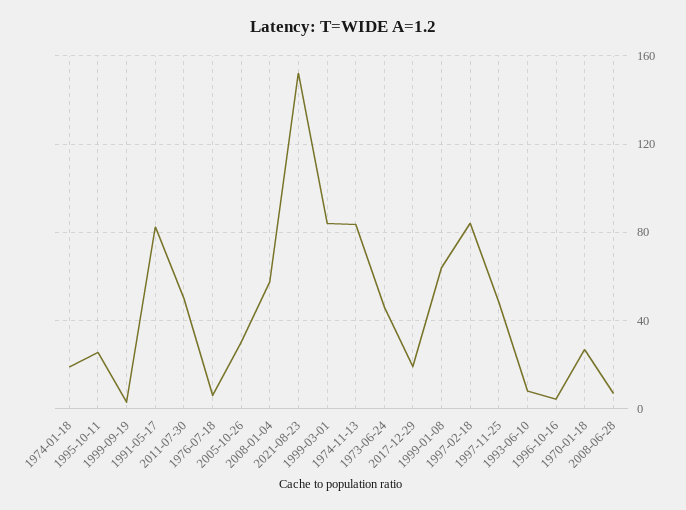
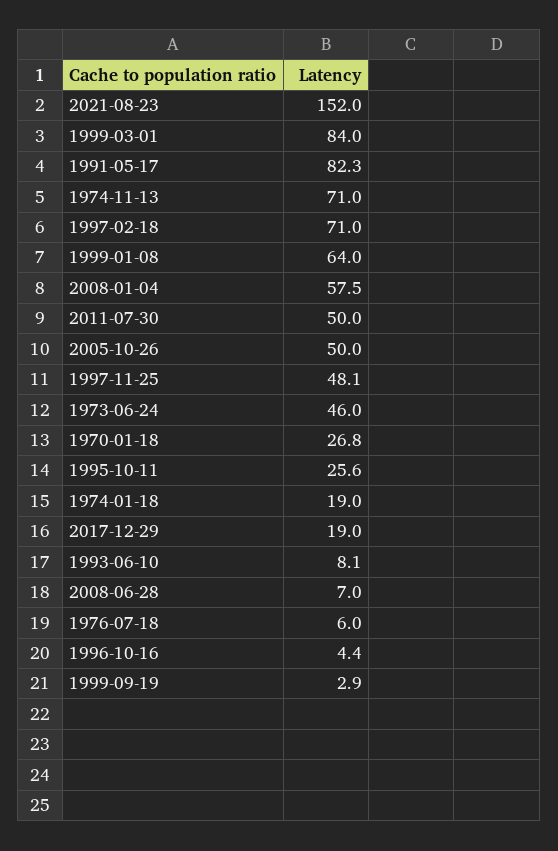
2005-10-26: 30 -> 50
1974-11-13: 85 -> 71
1997-02-18: 85 -> 71

